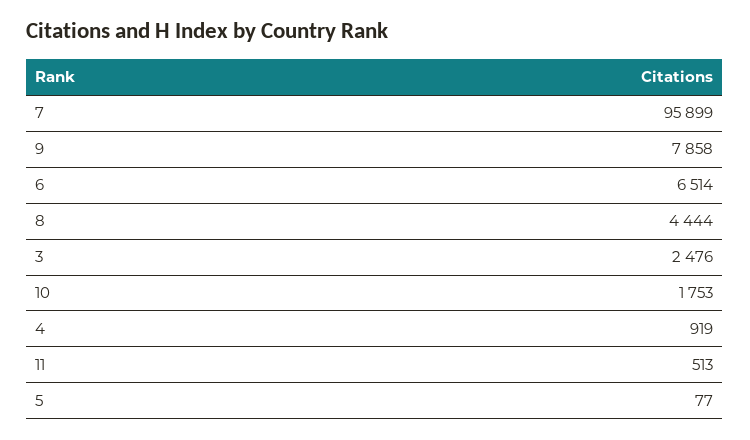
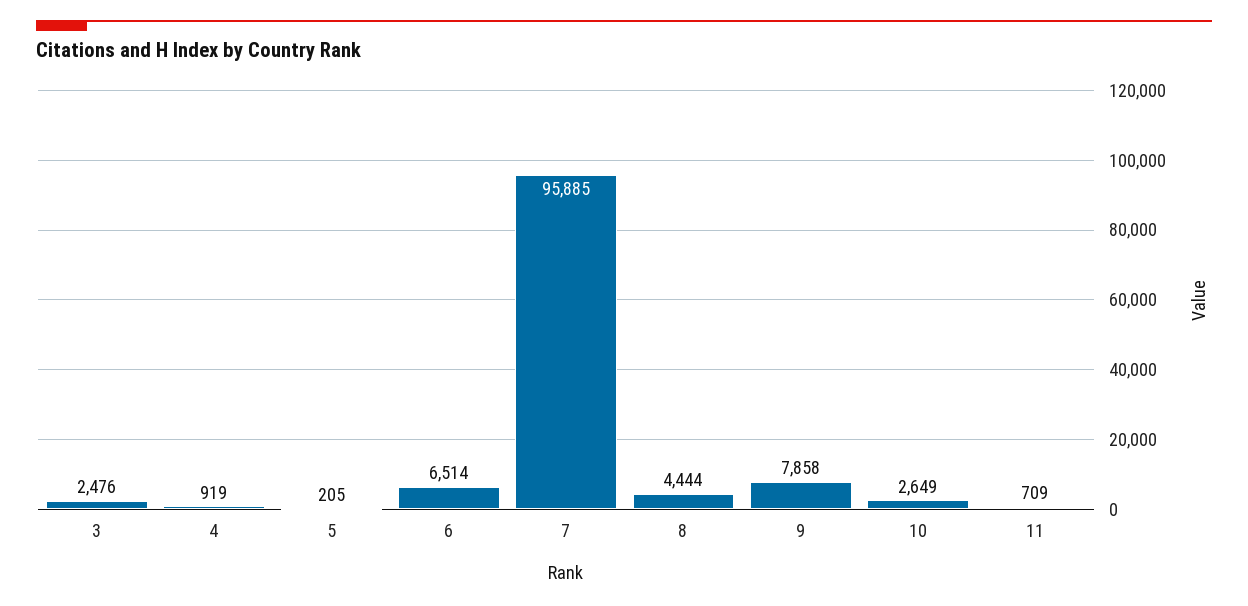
7: 95899 -> 95885
10: 1753 -> 2649
11: 513 -> 709
5: 77 -> 205

